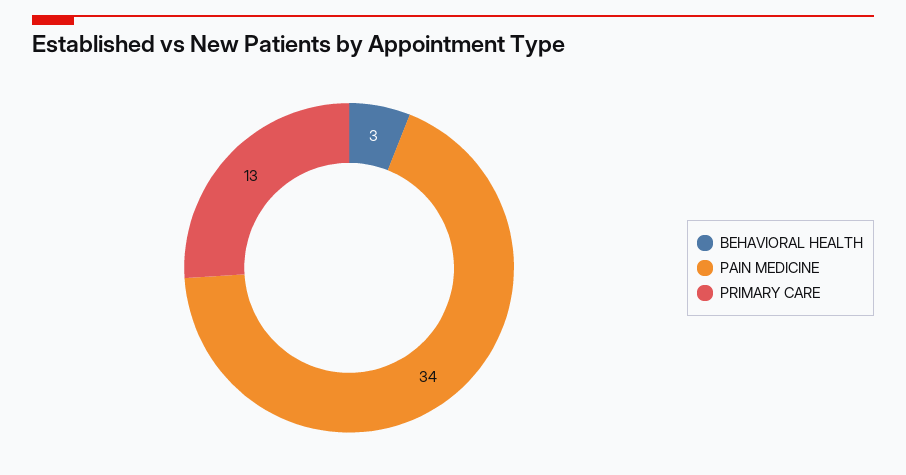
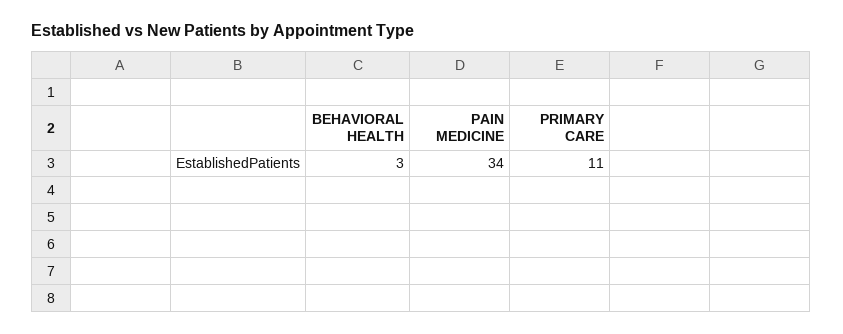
PRIMARY CARE: 13 -> 11

